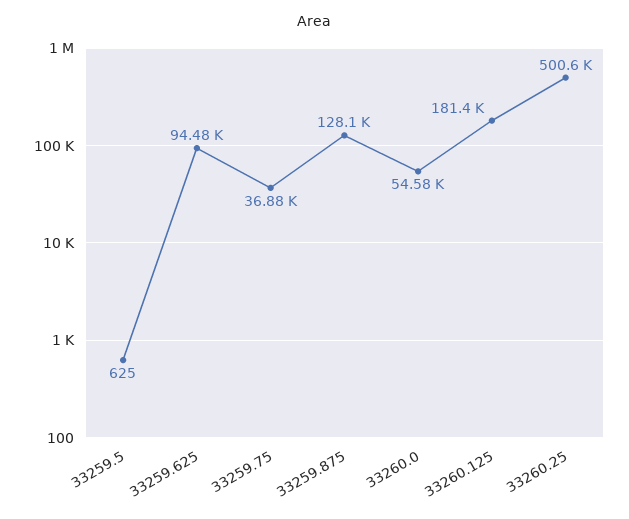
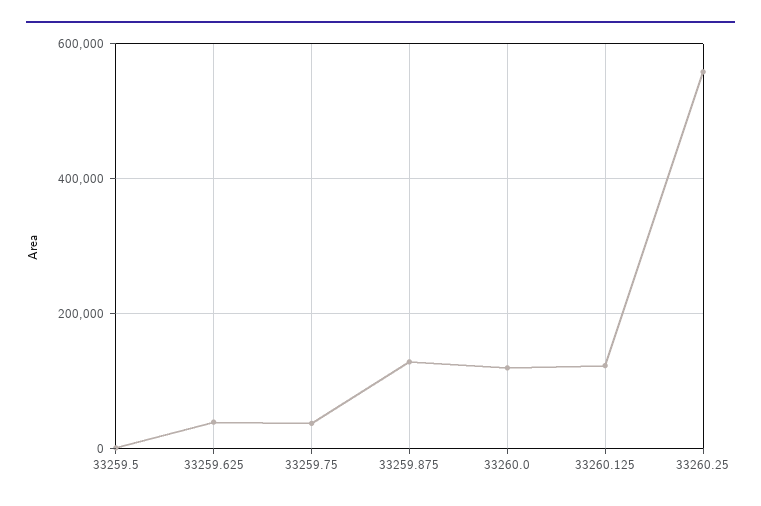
33259.625: 94480 -> 40000
33260.0: 54580 -> 120000
33260.125: 181400 -> 120000
33260.25: 500600 -> 560000

